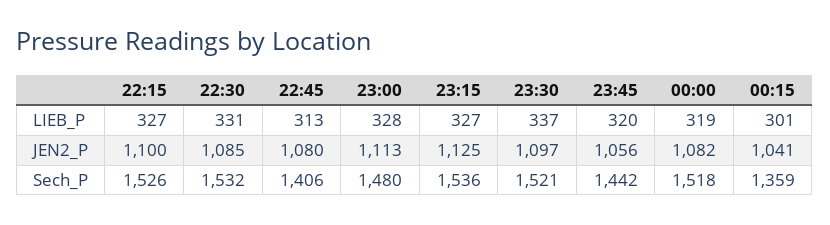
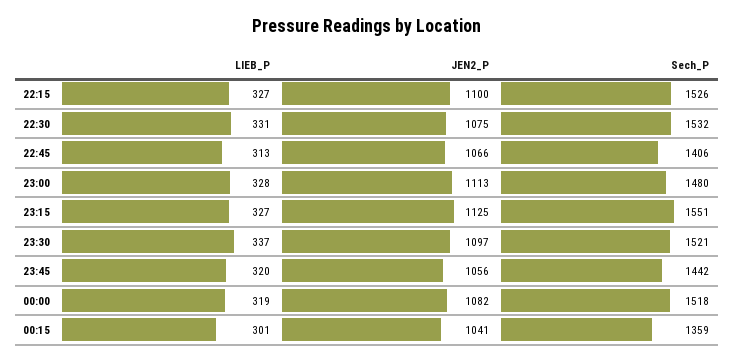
22:30, JEN2_P: 1085 -> 1075
22:45, JEN2_P: 1080 -> 1066
23:15, Sech_P: 1536 -> 1551

